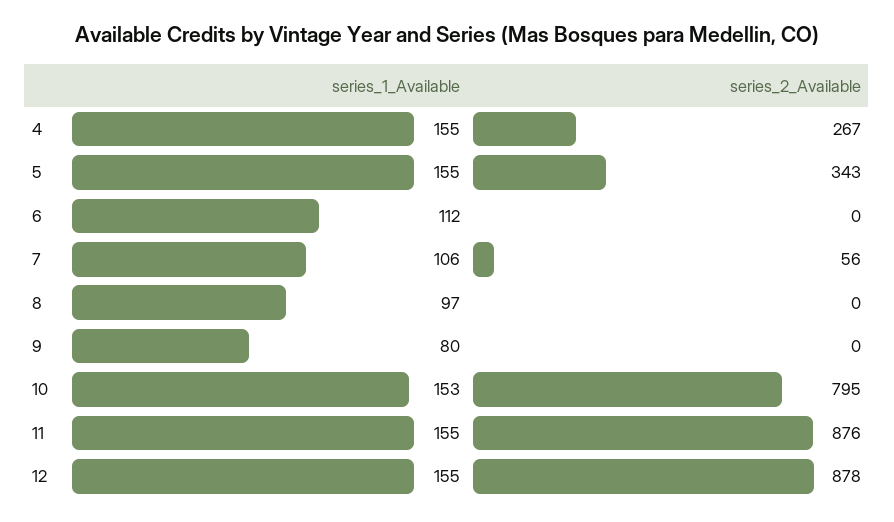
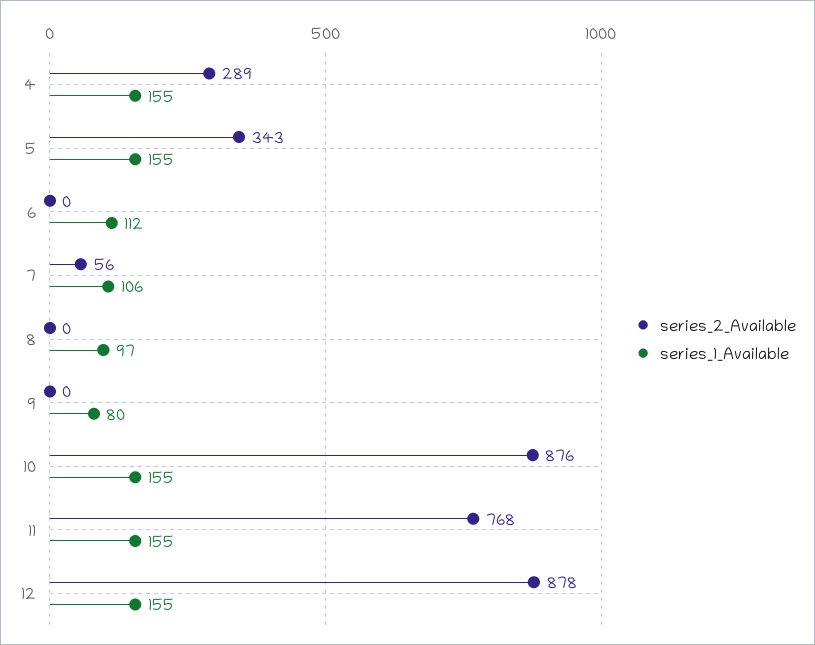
series_2_Available, 4: 267 -> 289
series_1_Available, 10: 153 -> 155
series_2_Available, 10: 795 -> 876
series_2_Available, 11: 876 -> 768

